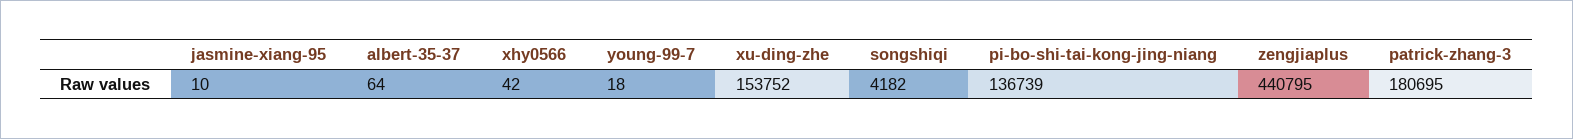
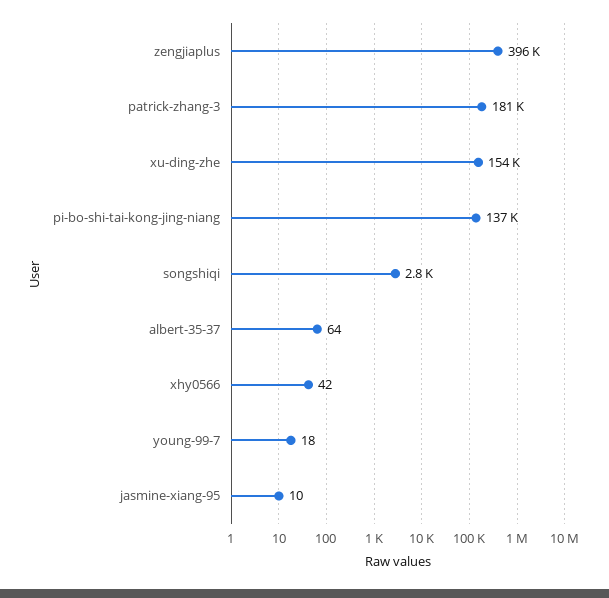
songshiqi: 4182 -> 2800
zengjiaplus: 440795 -> 396000

